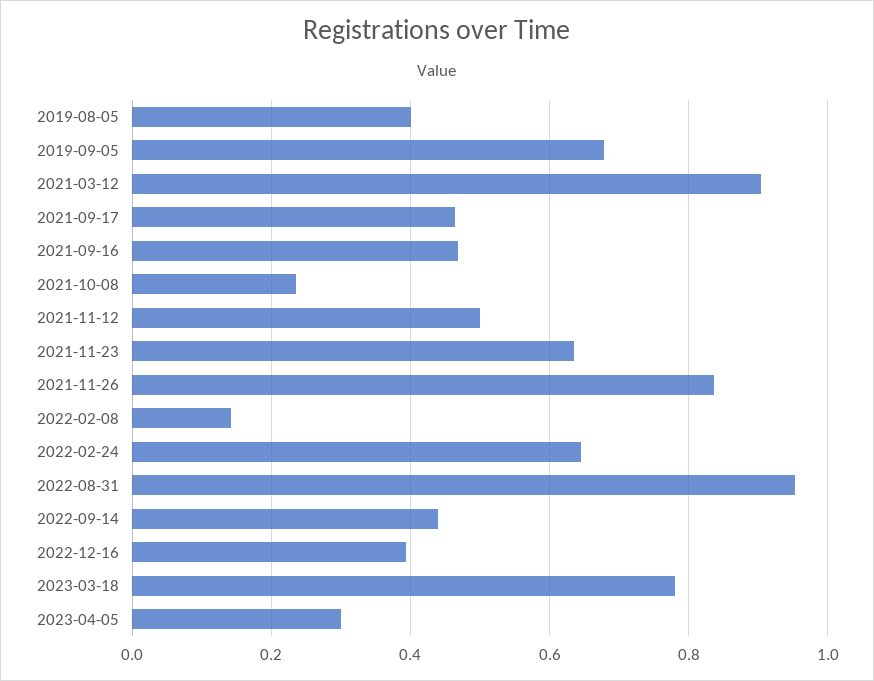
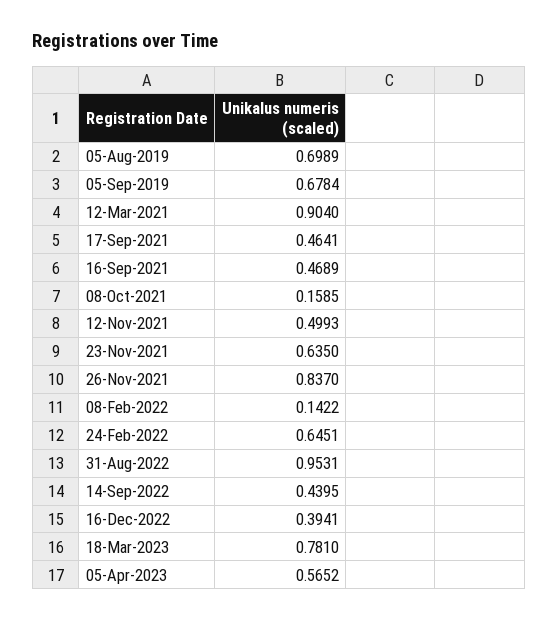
2019-08-05: 0.4 -> 0.6989
2021-10-08: 0.24 -> 0.1585
2023-04-05: 0.3 -> 0.5652

